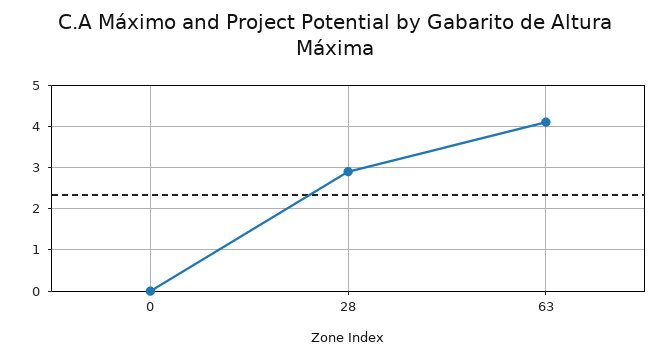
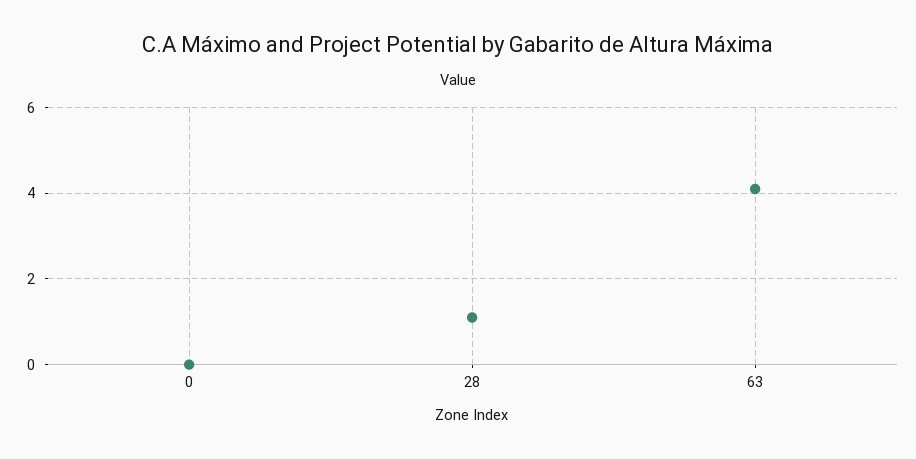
28: 3 -> 1

